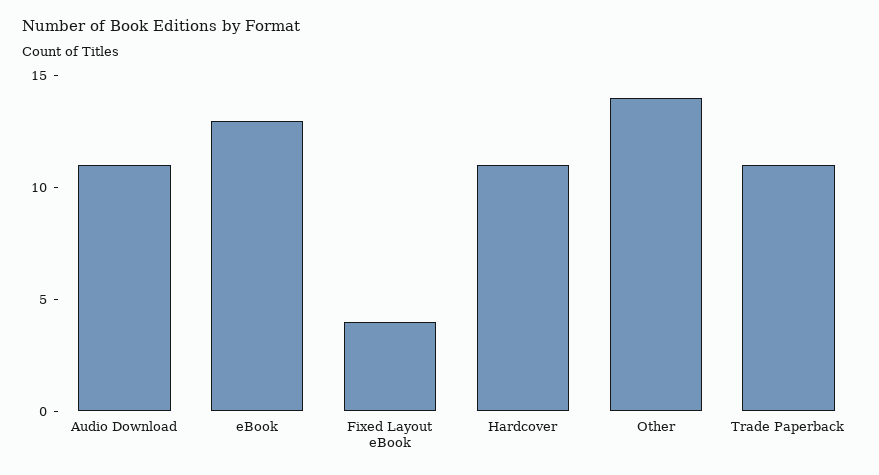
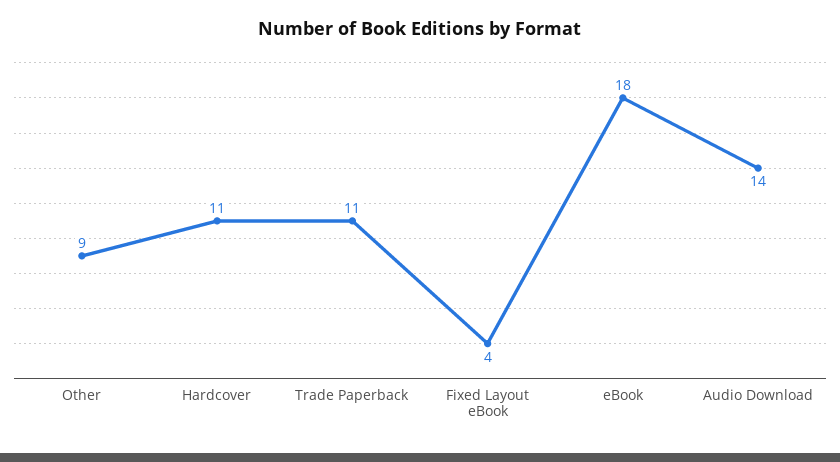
Audio Download: 11 -> 14
eBook: 13 -> 18
Other: 14 -> 9

